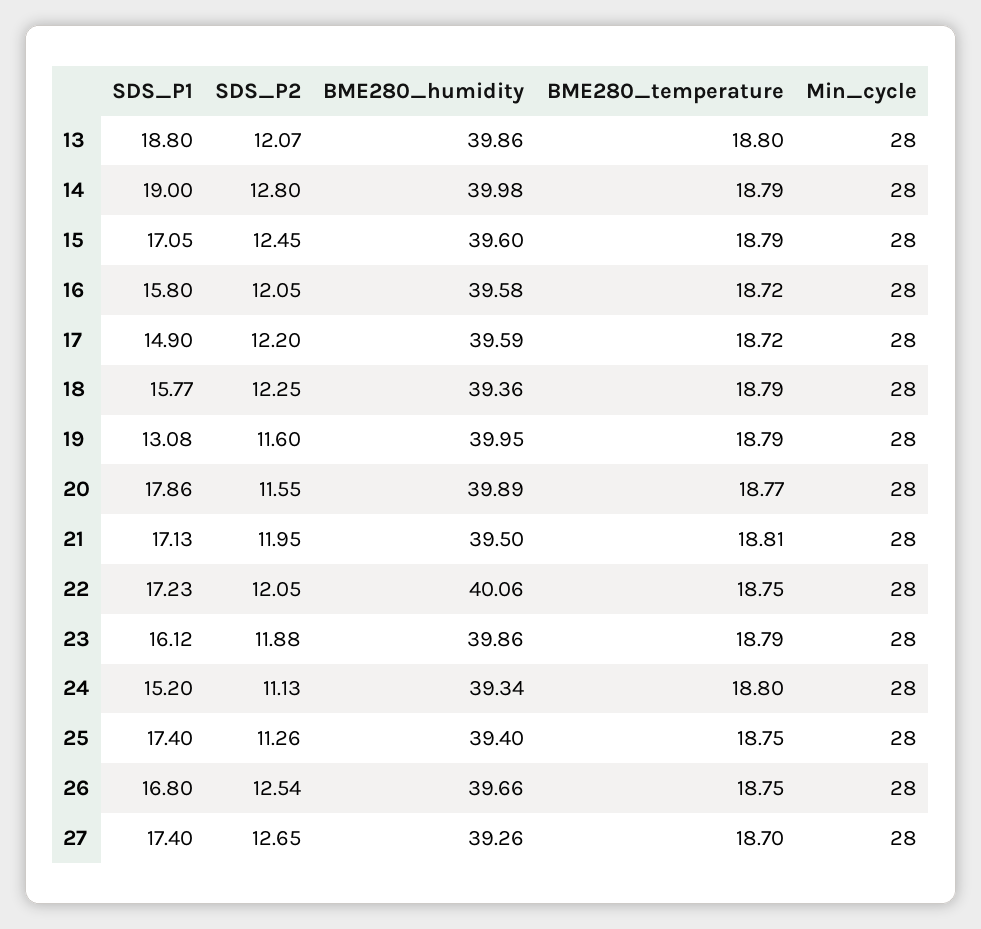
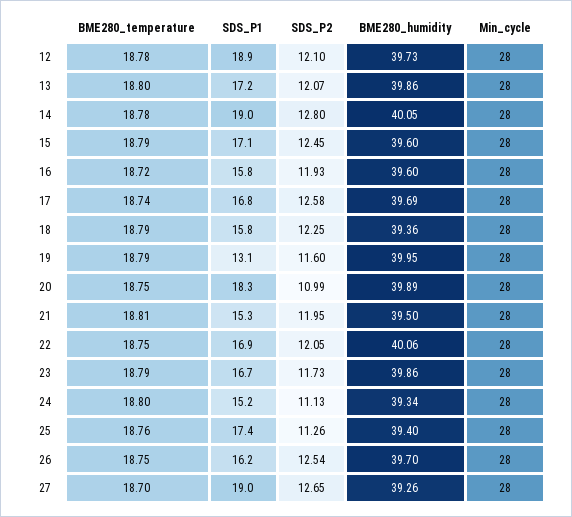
SDS_P1, 13: 18.8 -> 17.2
BME280_humidity, 14: 39.98 -> 40.05
BME280_temperature, 14: 18.79 -> 18.78
SDS_P2, 16: 12.05 -> 11.93
BME280_humidity, 16: 39.58 -> 39.6
SDS_P1, 17: 14.9 -> 16.8
SDS_P2, 17: 12.2 -> 12.58
BME280_humidity, 17: 39.59 -> 39.69
BME280_temperature, 17: 18.72 -> 18.74
SDS_P1, 20: 17.86 -> 18.3
SDS_P2, 20: 11.55 -> 10.99
BME280_temperature, 20: 18.77 -> 18.75
SDS_P1, 21: 17.13 -> 15.3
SDS_P1, 22: 17.23 -> 16.9
SDS_P1, 23: 16.12 -> 16.7
SDS_P2, 23: 11.88 -> 11.73
BME280_temperature, 25: 18.75 -> 18.76
SDS_P1, 26: 16.8 -> 16.2
BME280_humidity, 26: 39.66 -> 39.7
SDS_P1, 27: 17.4 -> 19
BME280_temperature, 12: none -> 18.78
SDS_P1, 12: none -> 18.9
SDS_P2, 12: none -> 12.1
BME280_humidity, 12: none -> 39.73
Min_cycle, 12: none -> 28

